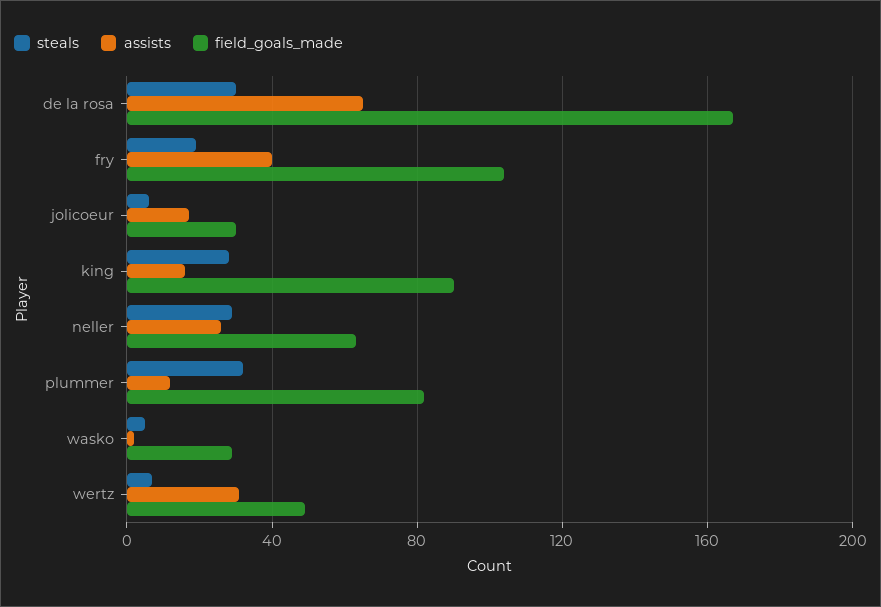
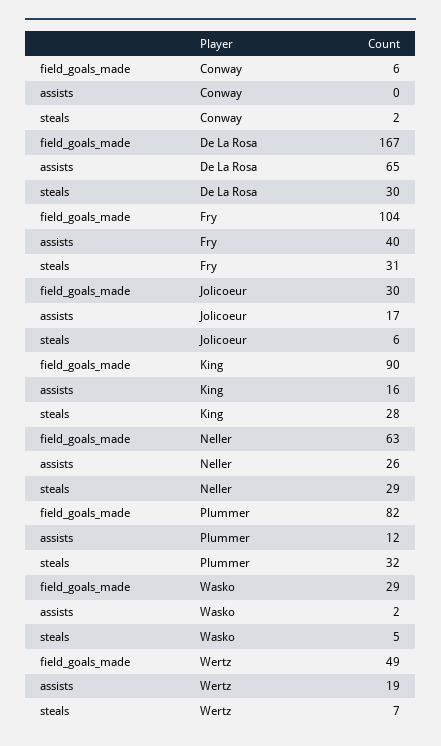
steals, fry: 20 -> 31
assists, wertz: 30 -> 19
field_goals_made, Conway: none -> 6
assists, Conway: none -> 0
steals, Conway: none -> 2

